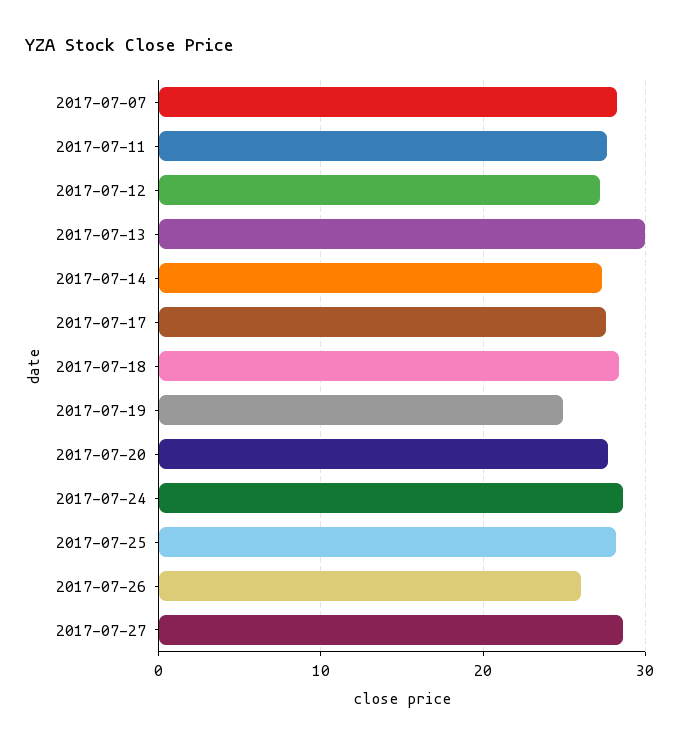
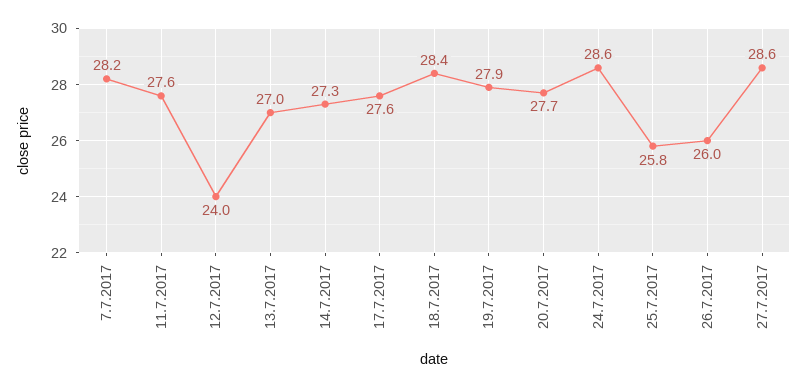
2017-07-12: 27 -> 24
2017-07-13: 30 -> 27
2017-07-19: 25 -> 27.9
2017-07-25: 28 -> 25.8

